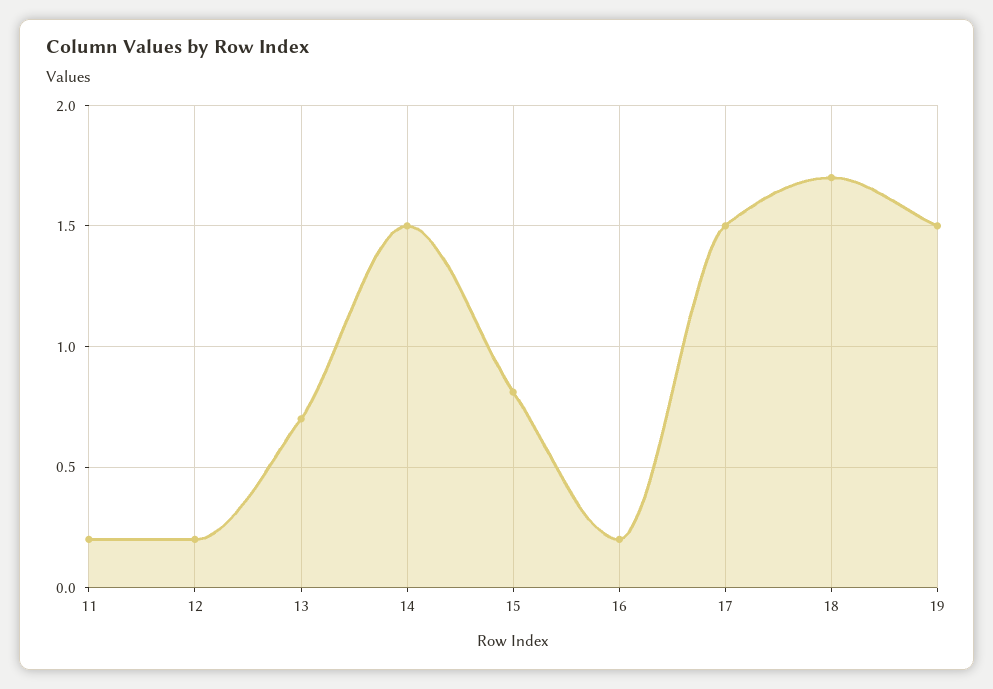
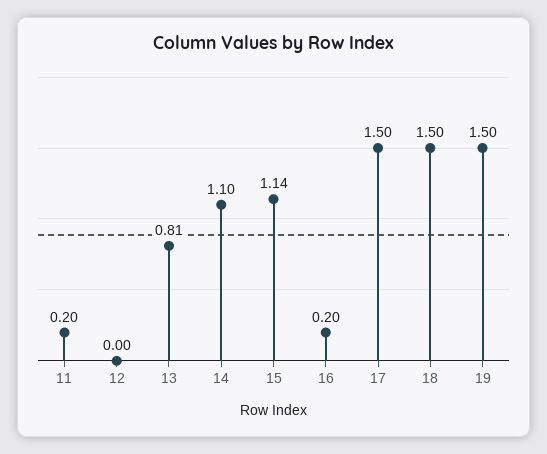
12: 0.2 -> 0
13: 0.7 -> 0.81
14: 1.5 -> 1.1
15: 0.8 -> 1.14
18: 1.7 -> 1.5

